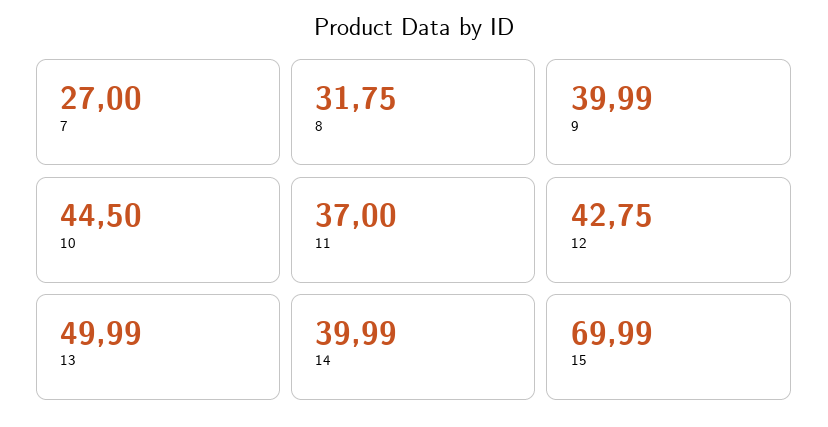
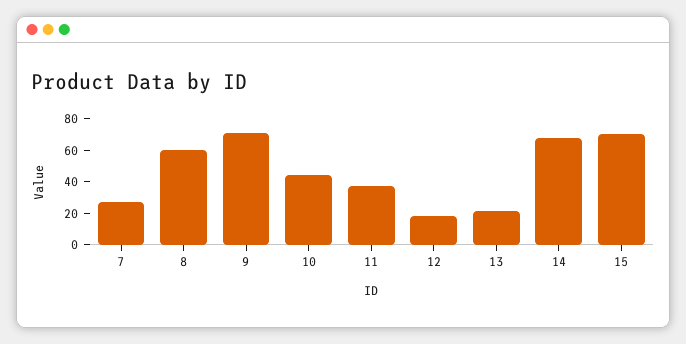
8: 31.75 -> 60
9: 39.99 -> 70
12: 42.75 -> 20
13: 49.99 -> 20
14: 39.99 -> 70

